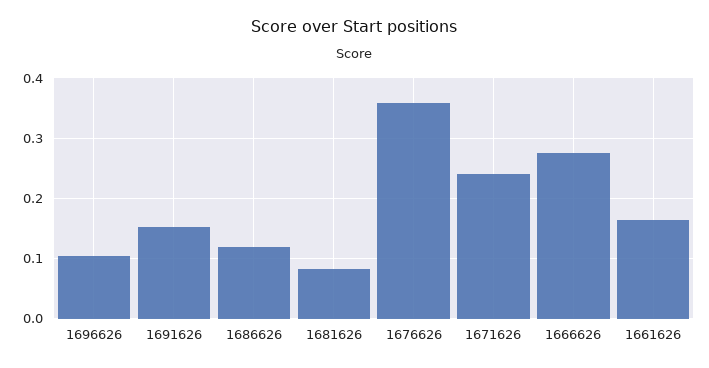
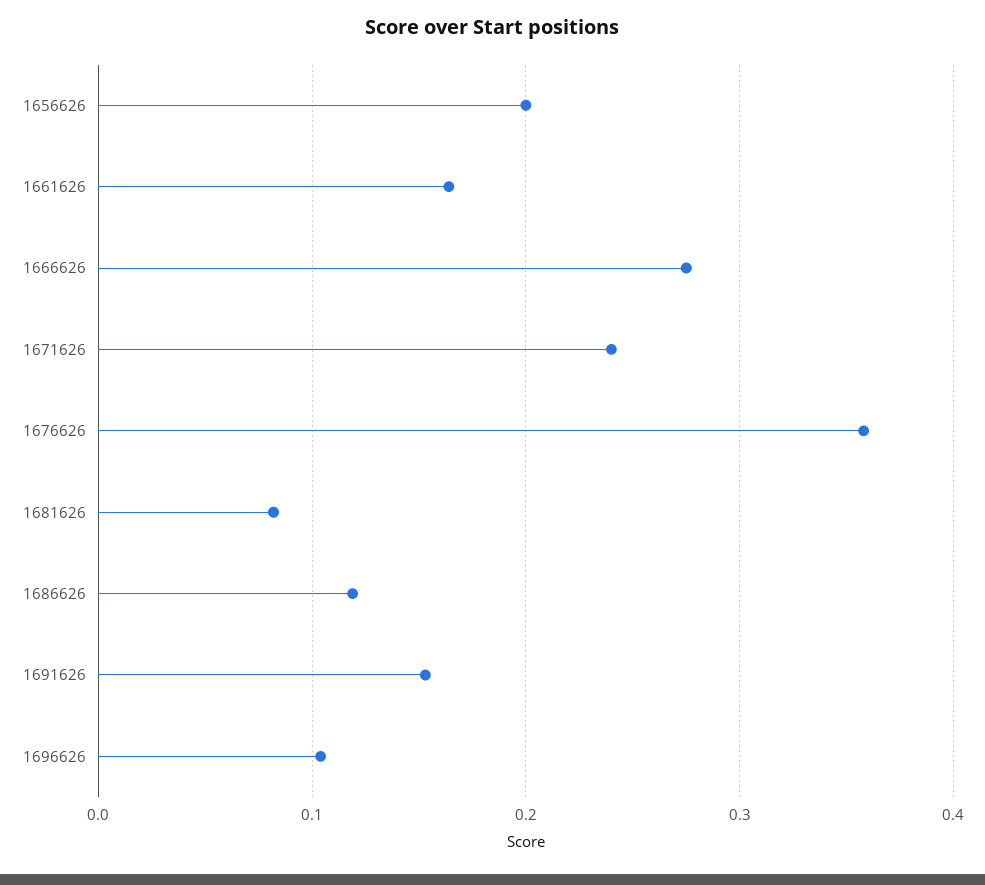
1656626: none -> 0.2

